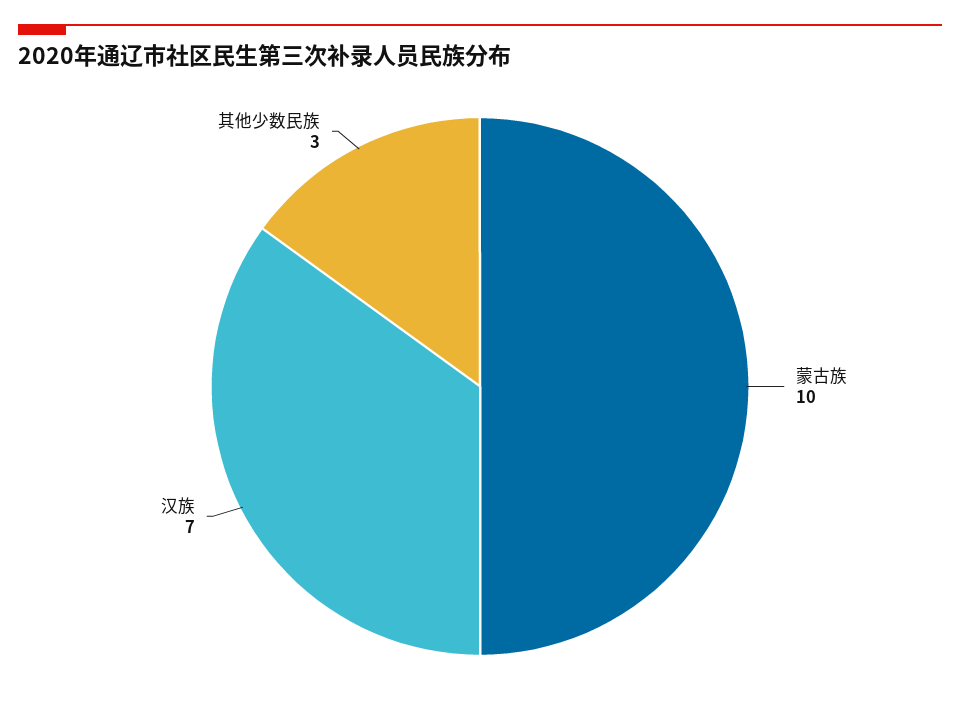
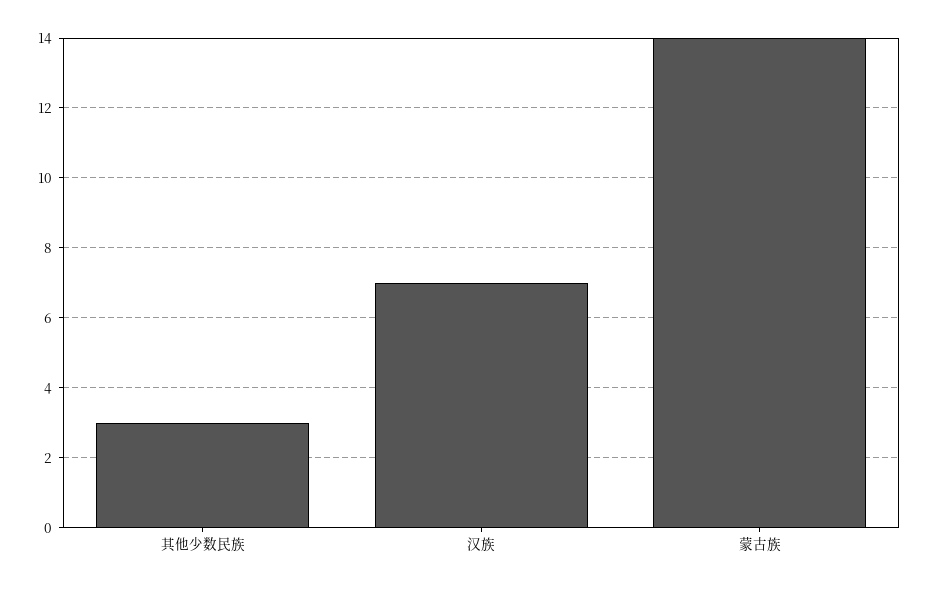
蒙古族: 10 -> 14

